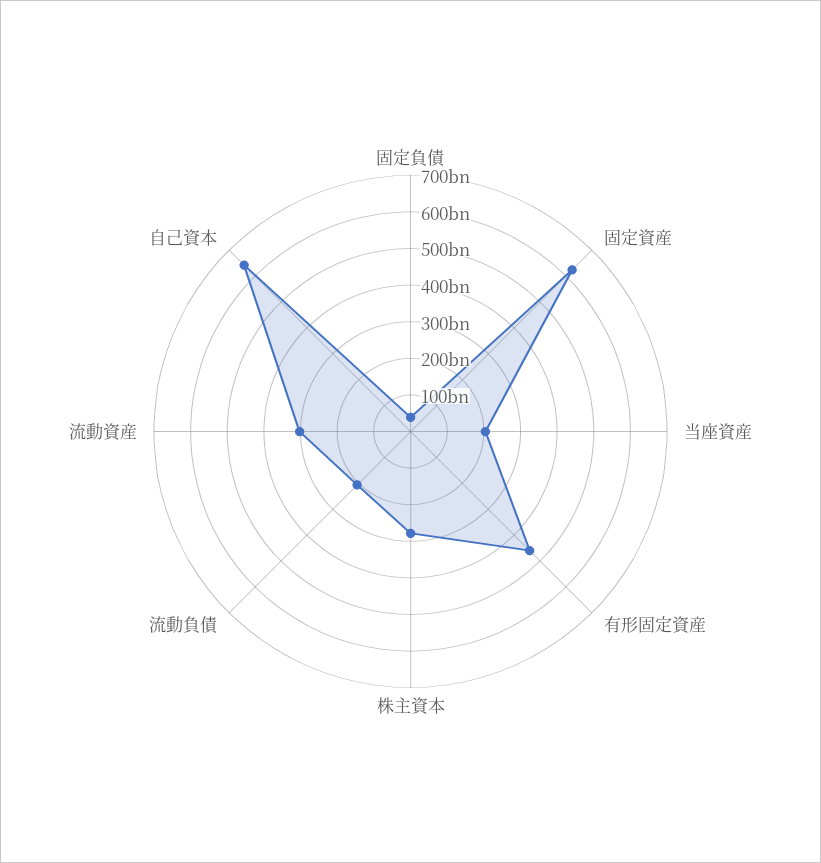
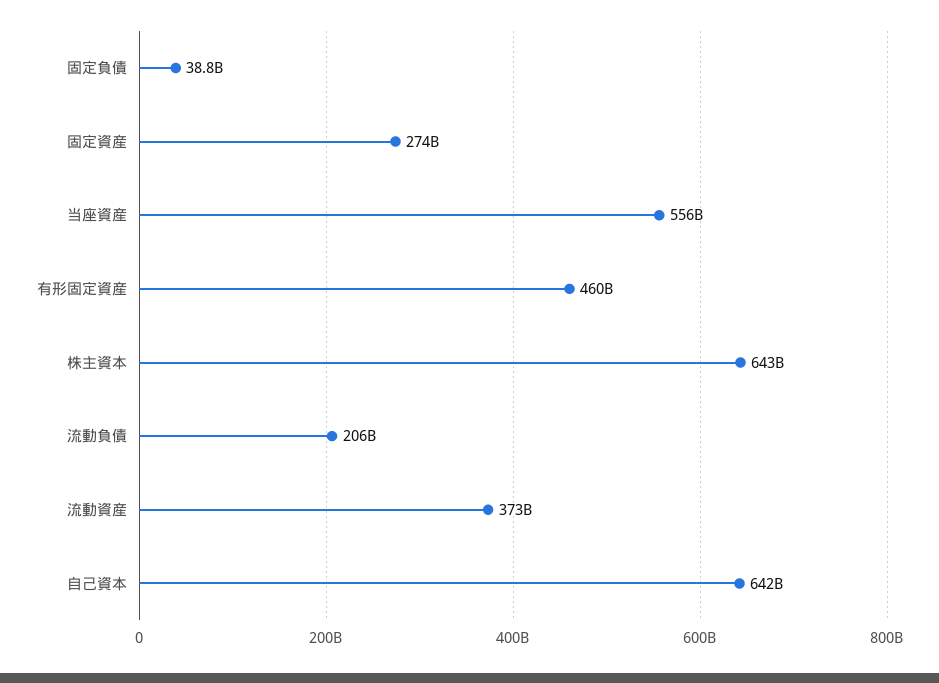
固定資産: 625000000000 -> 274000000000
当座資産: 200000000000 -> 556000000000
株主資本: 275000000000 -> 643000000000
流動資産: 300000000000 -> 373000000000

